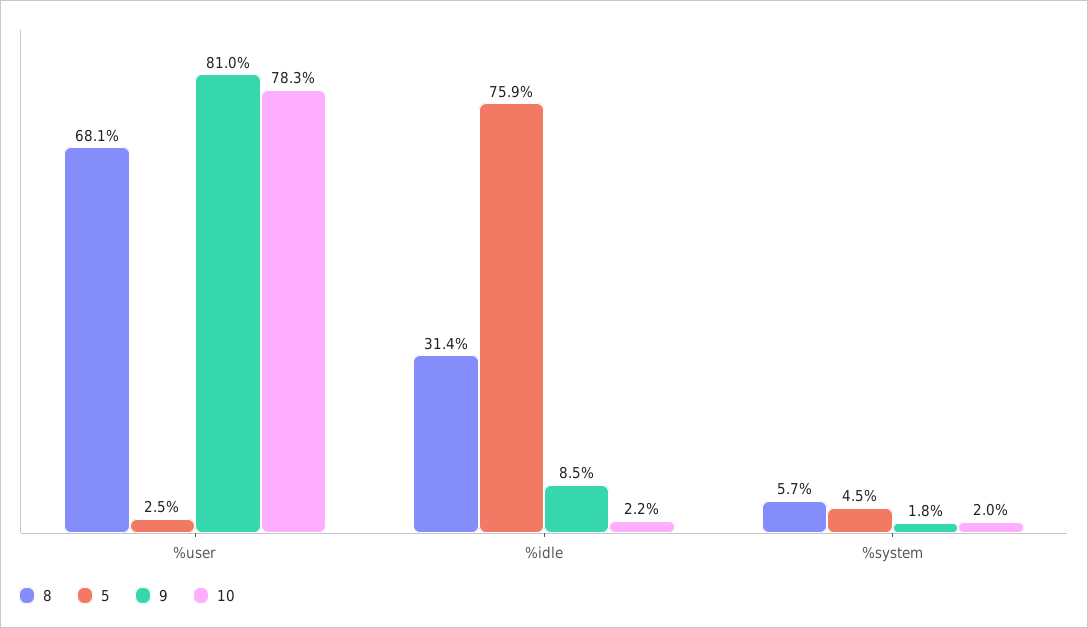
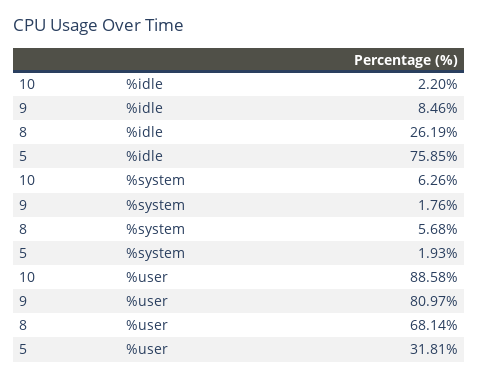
5, %user: 2.5 -> 31.81
10, %user: 78.3 -> 88.58
8, %idle: 31.4 -> 26.19
5, %system: 4.5 -> 1.93
10, %system: 2 -> 6.26

